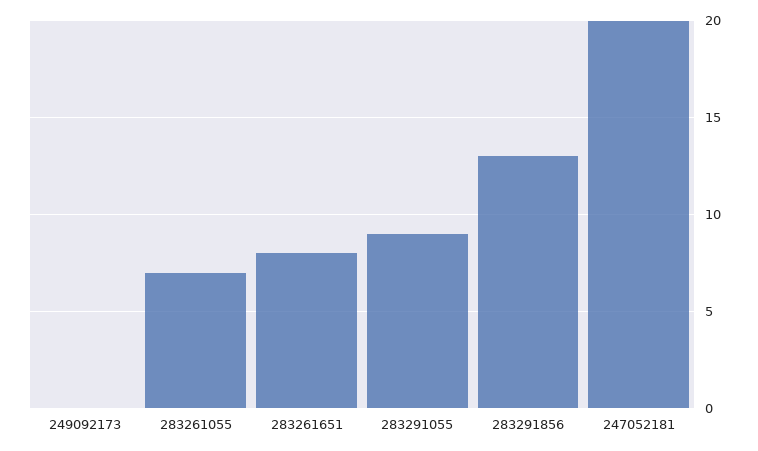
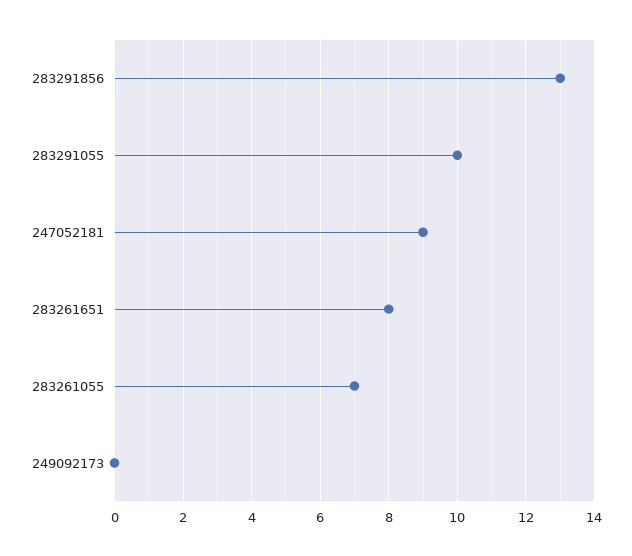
283291055: 9 -> 10
247052181: 20 -> 9

